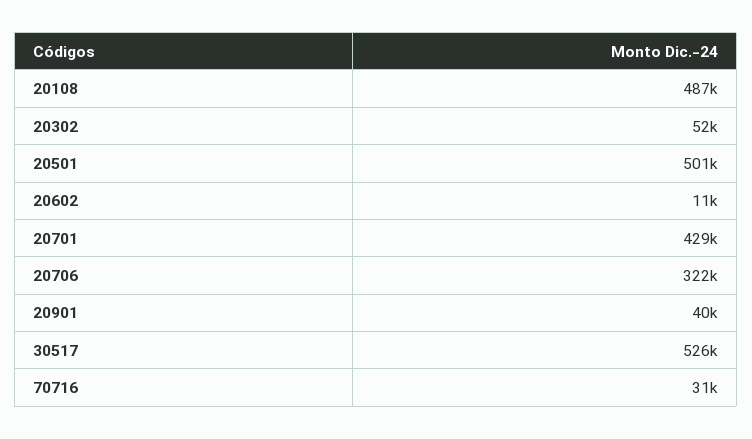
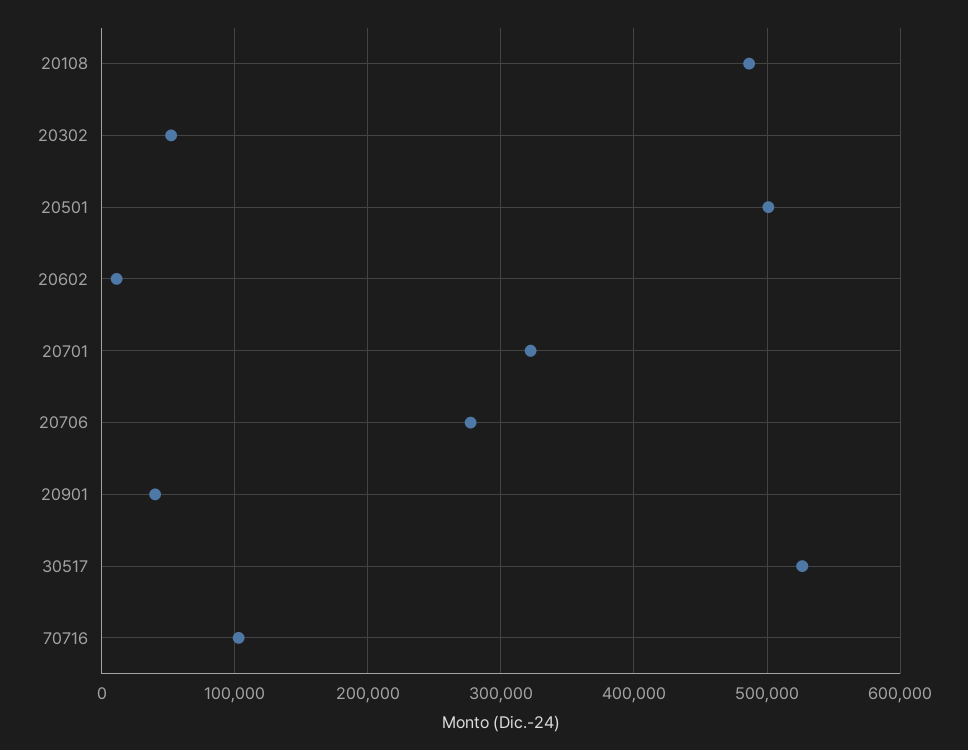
20701: 429000 -> 320000
20706: 322000 -> 280000
70716: 31000 -> 100000

